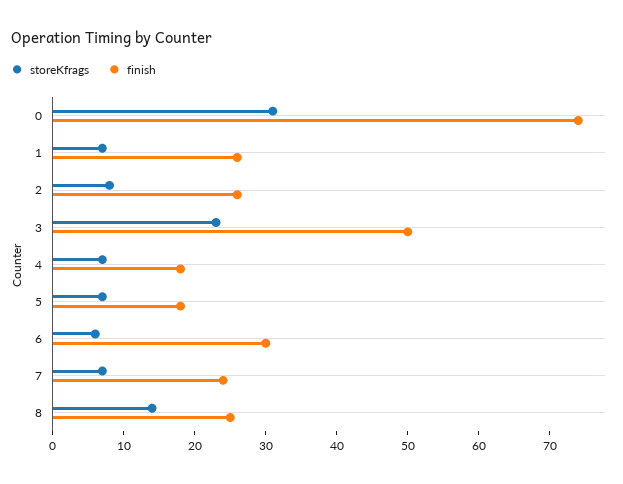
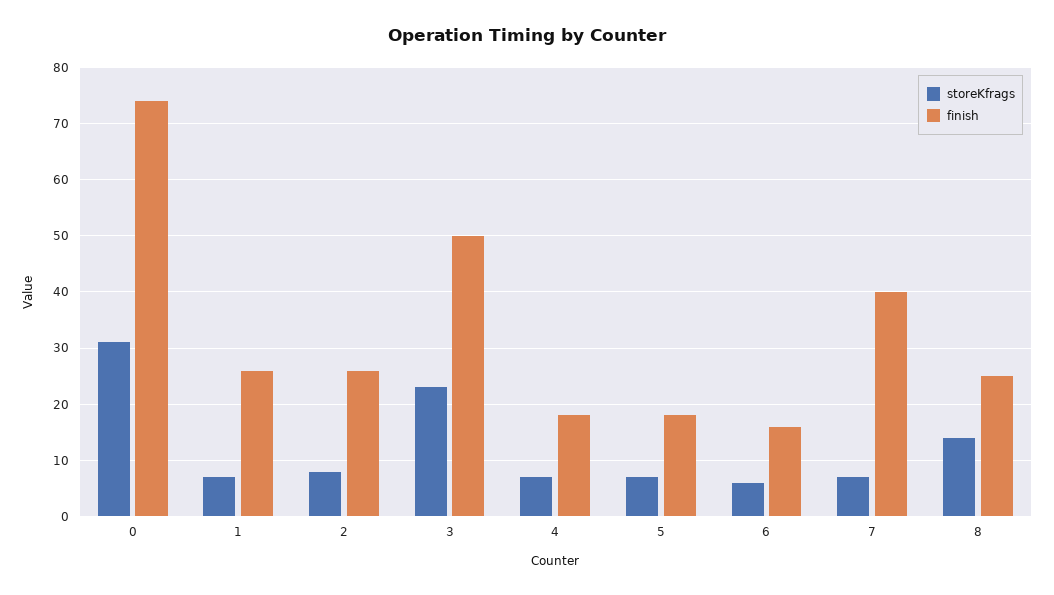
finish, 6: 30 -> 15
finish, 7: 25 -> 40

